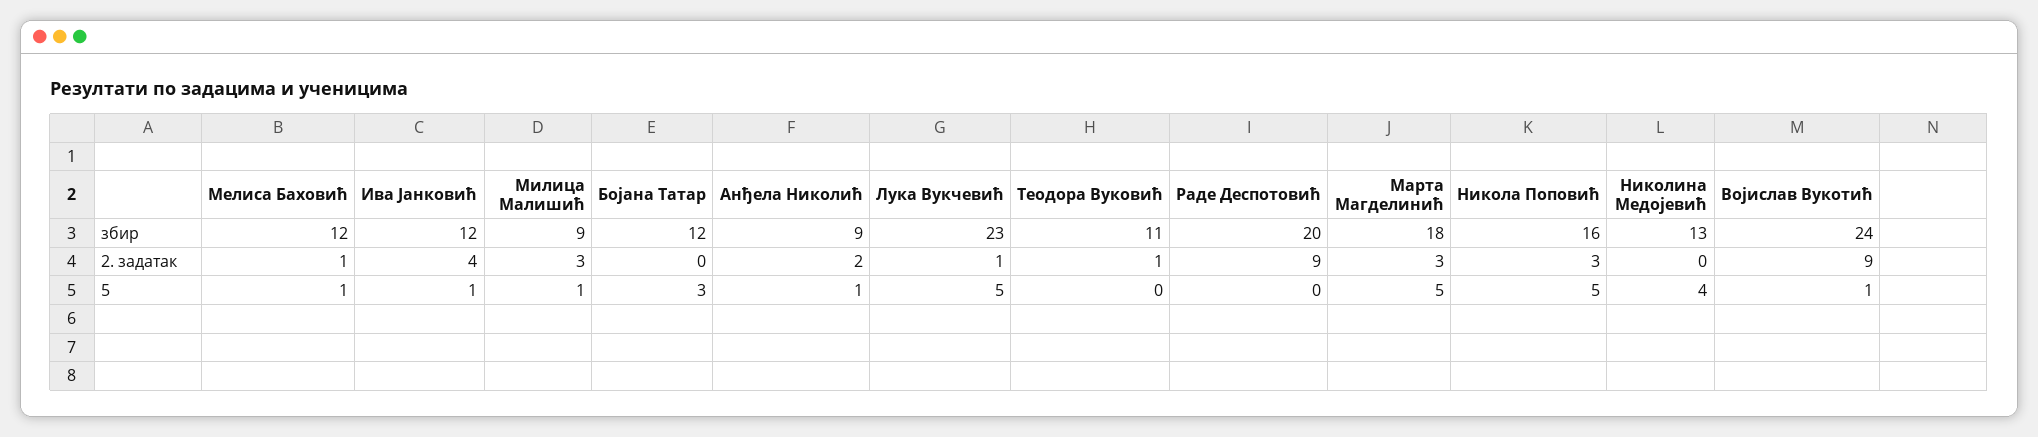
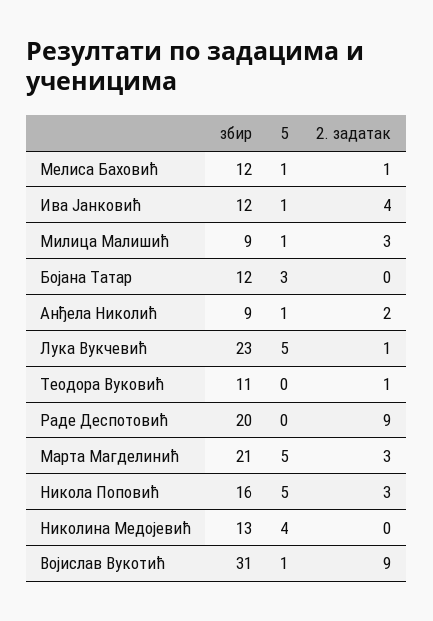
Марта Магделинић, збир: 18 -> 21
Војислав Вукотић, збир: 24 -> 31

